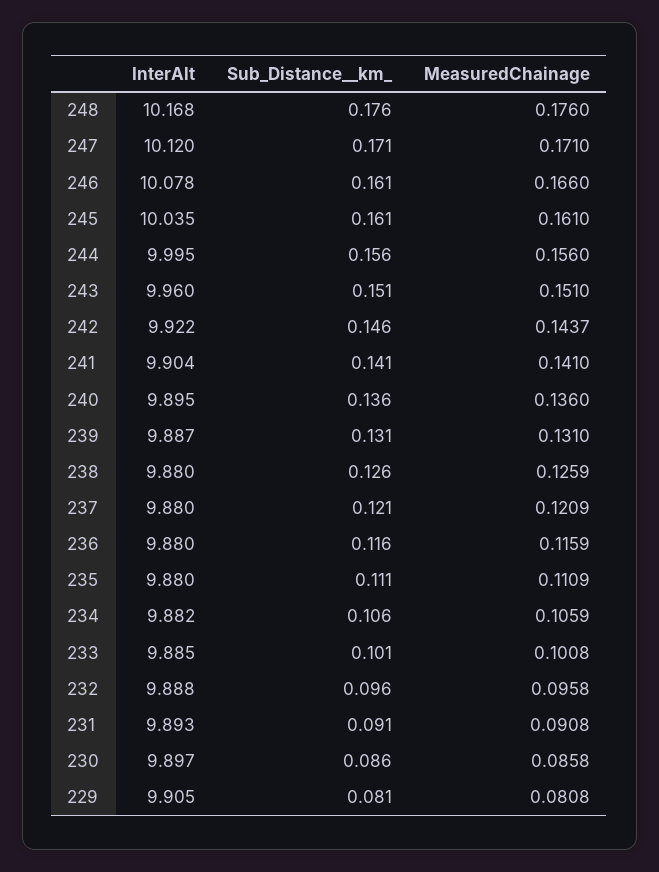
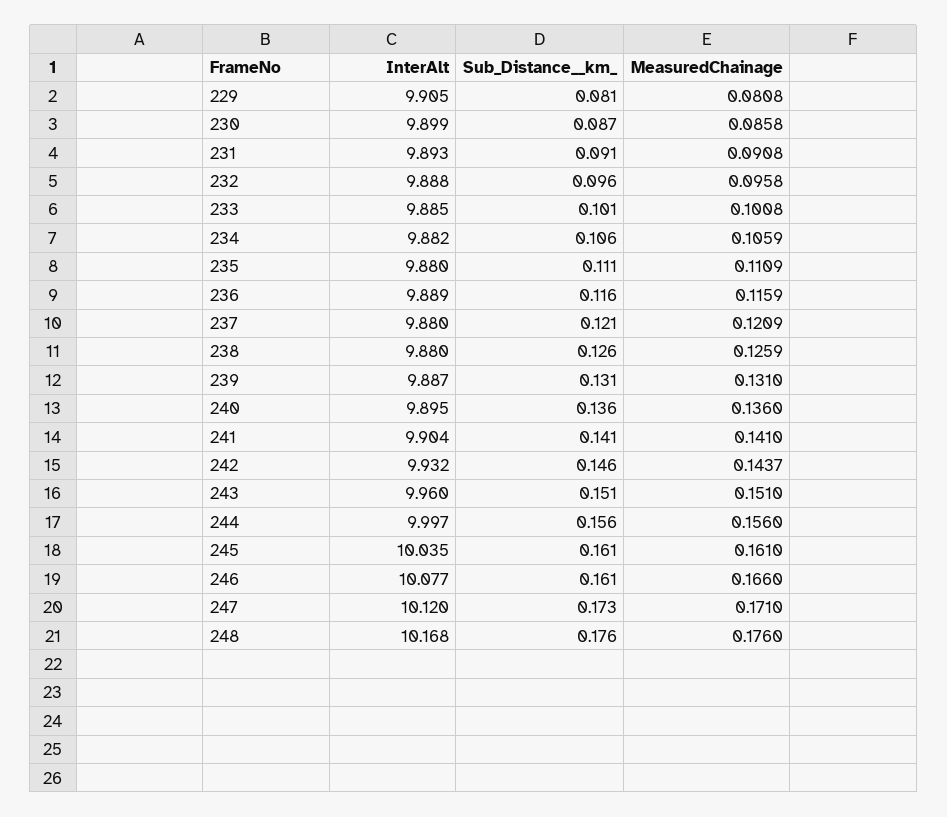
Sub_Distance__km_, 247: 0.171 -> 0.173
InterAlt, 246: 10.078 -> 10.077
InterAlt, 244: 9.995 -> 9.997
InterAlt, 242: 9.922 -> 9.932
InterAlt, 236: 9.88 -> 9.889
InterAlt, 230: 9.897 -> 9.899
Sub_Distance__km_, 230: 0.086 -> 0.087

